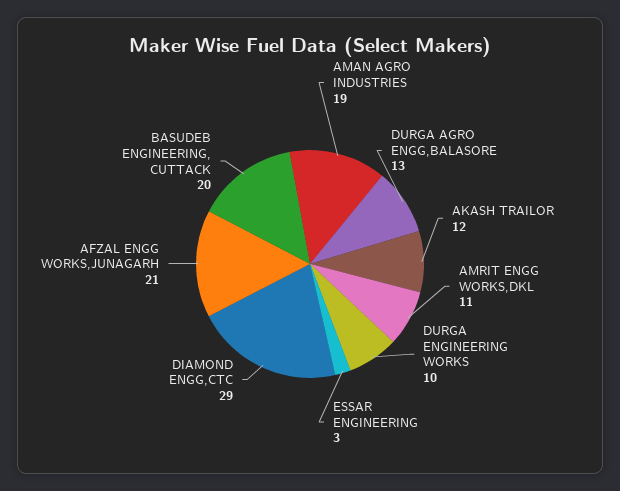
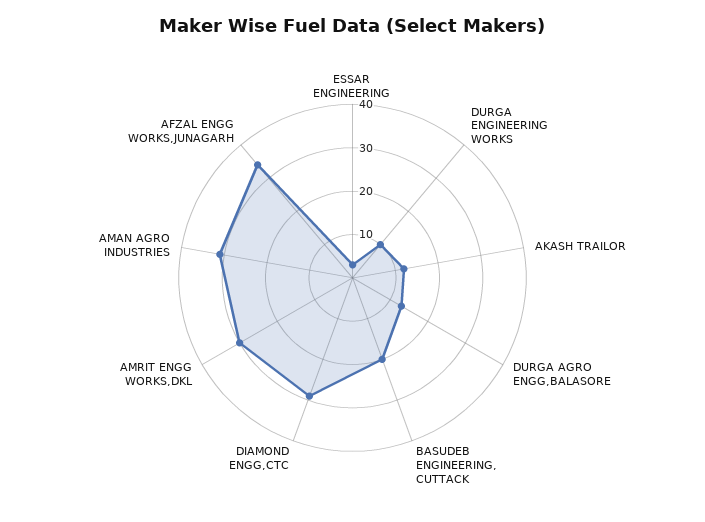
AMAN AGRO INDUSTRIES: 19 -> 30
AMRIT ENGG WORKS,DKL: 11 -> 30
AFZAL ENGG WORKS,JUNAGARH: 21 -> 35

